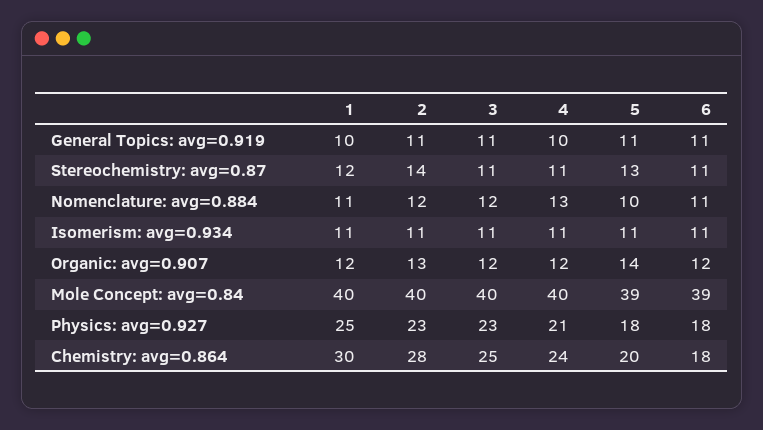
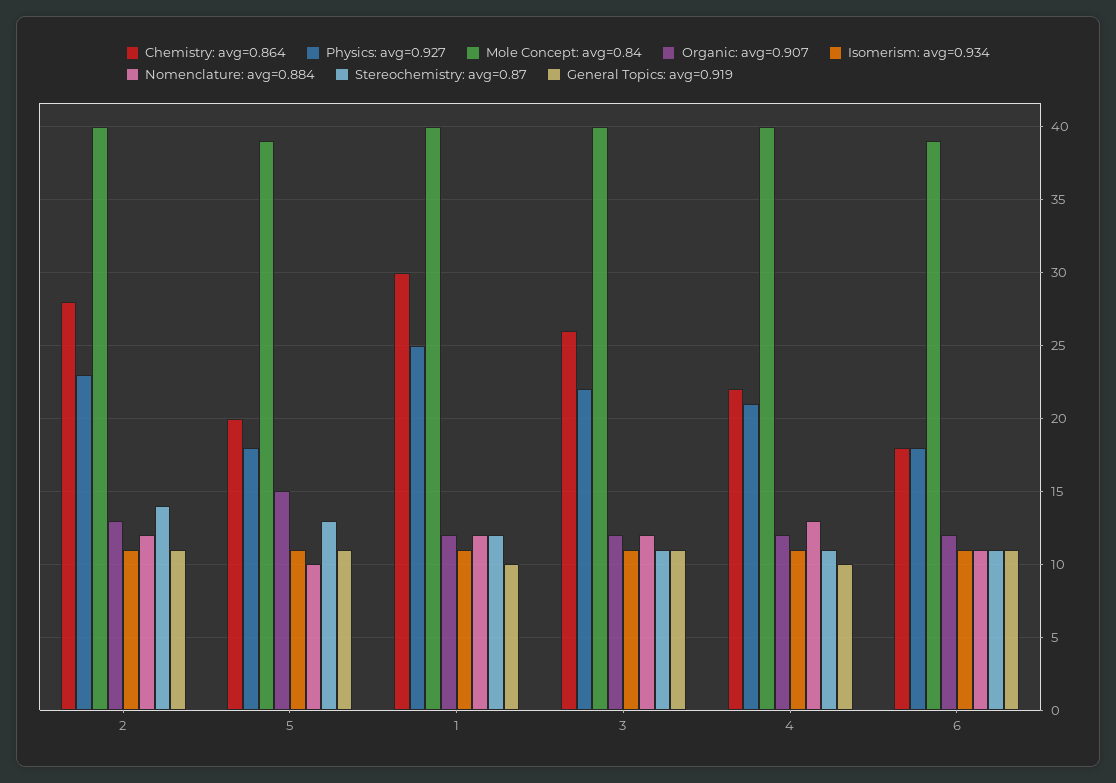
Nomenclature: avg=0.884, 1: 11 -> 12
Organic: avg=0.907, 5: 14 -> 15
Physics: avg=0.927, 3: 23 -> 22
Chemistry: avg=0.864, 3: 25 -> 26
Chemistry: avg=0.864, 4: 24 -> 22

